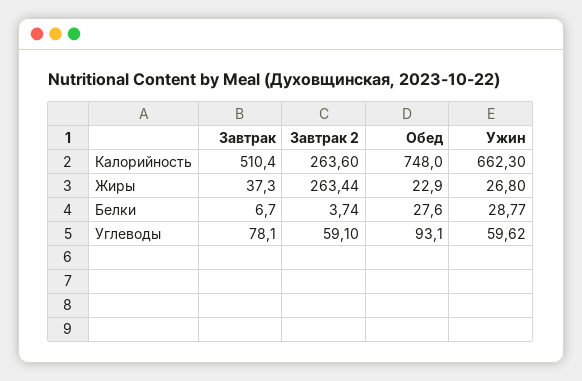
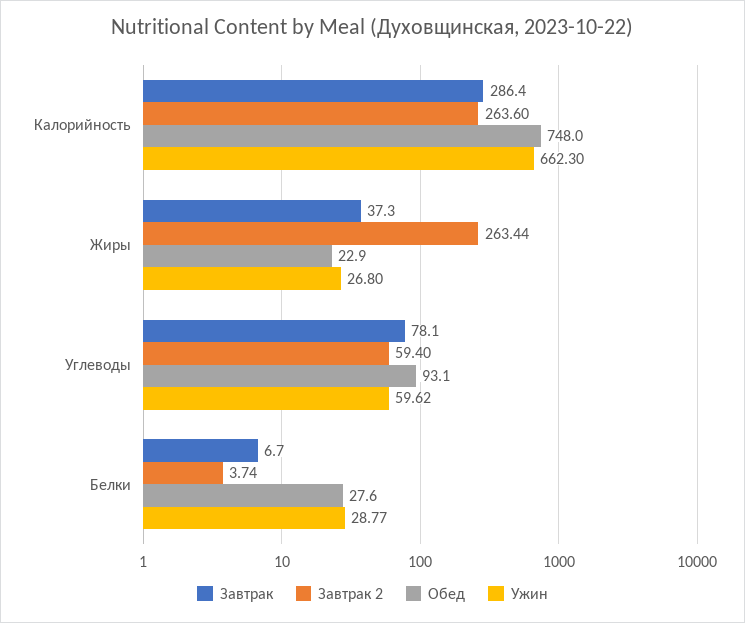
Завтрак, Калорийность: 510.4 -> 286.4
Завтрак 2, Углеводы: 59.1 -> 59.4

